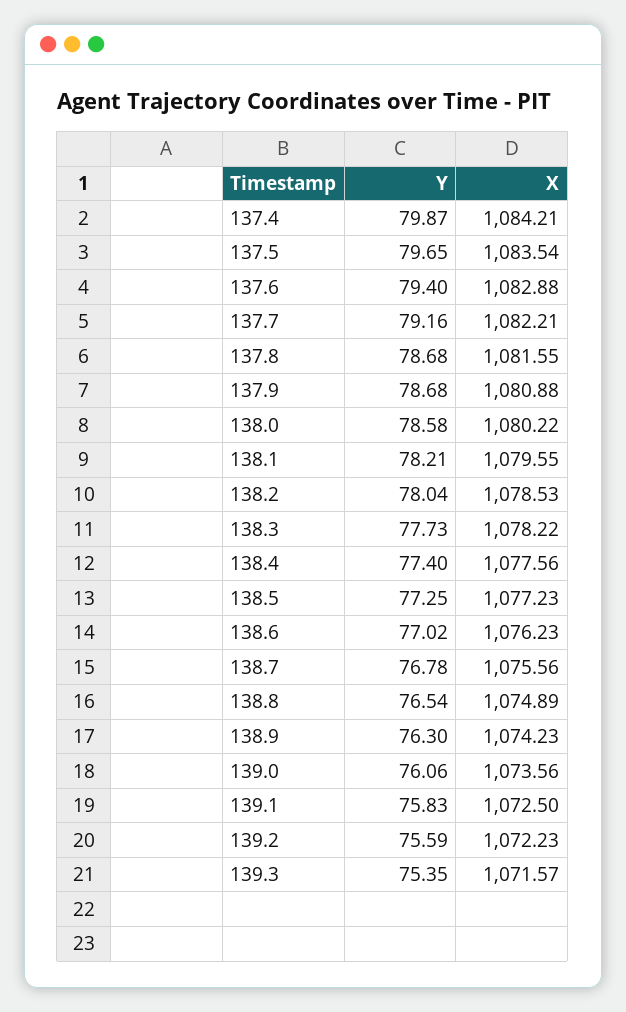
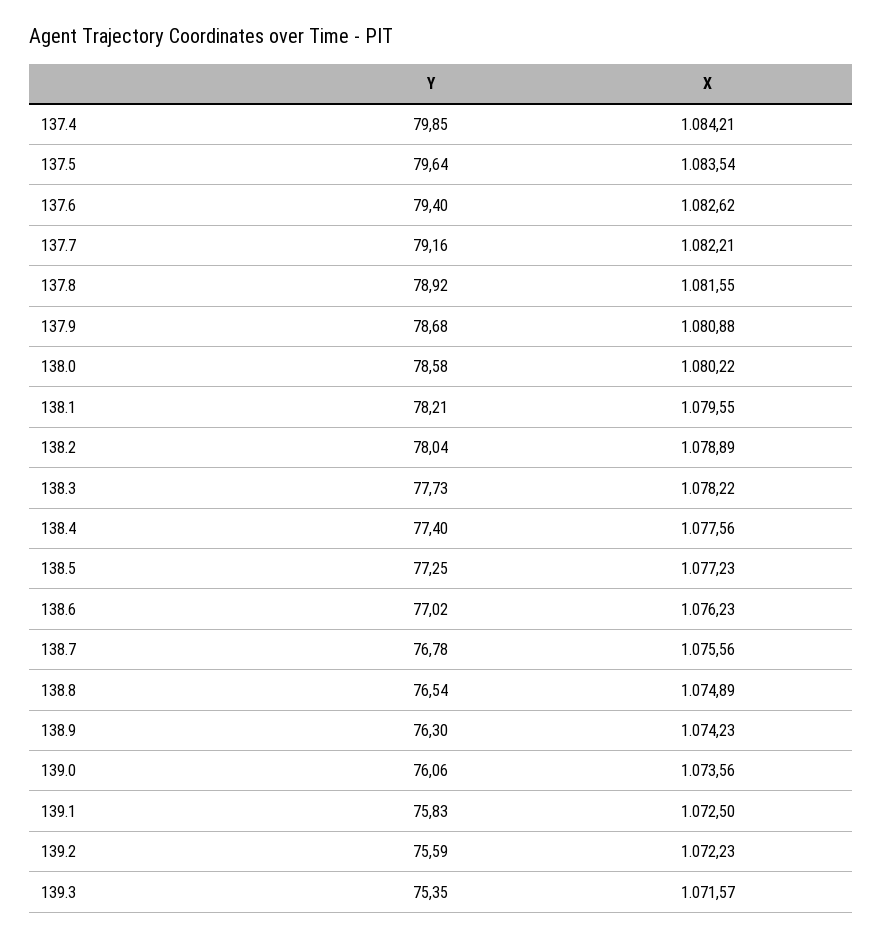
Y, 137.4: 79.87 -> 79.85
Y, 137.5: 79.65 -> 79.64
X, 137.6: 1082.88 -> 1082.62
Y, 137.8: 78.68 -> 78.92
X, 138.2: 1078.53 -> 1078.89

